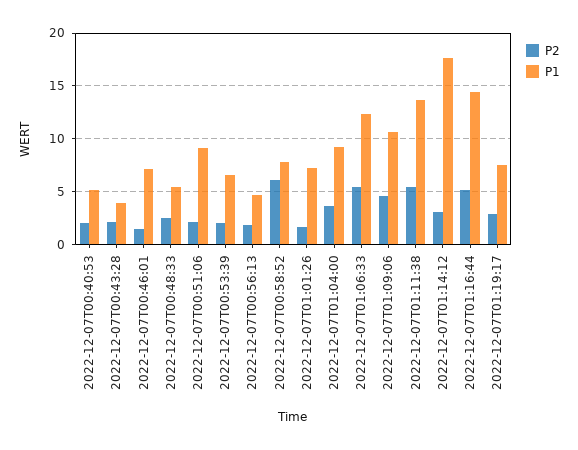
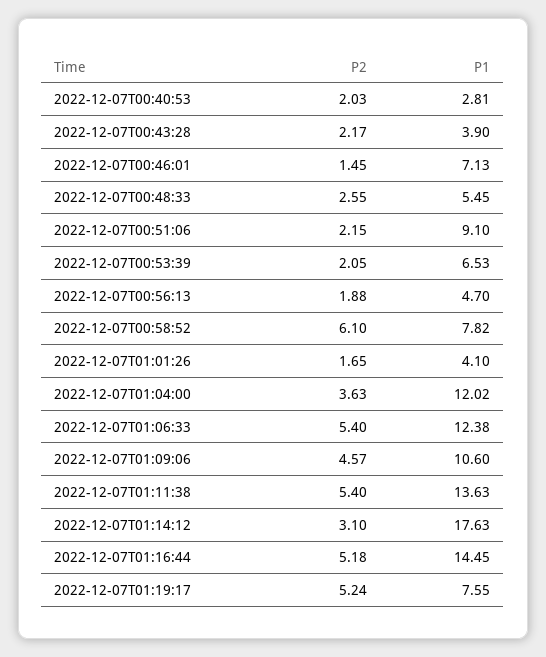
P1, 2022-12-07T00:40:53: 5 -> 2.81
P1, 2022-12-07T01:01:26: 7 -> 4.1
P1, 2022-12-07T01:04:00: 9 -> 12.02
P2, 2022-12-07T01:19:17: 3 -> 5.24

